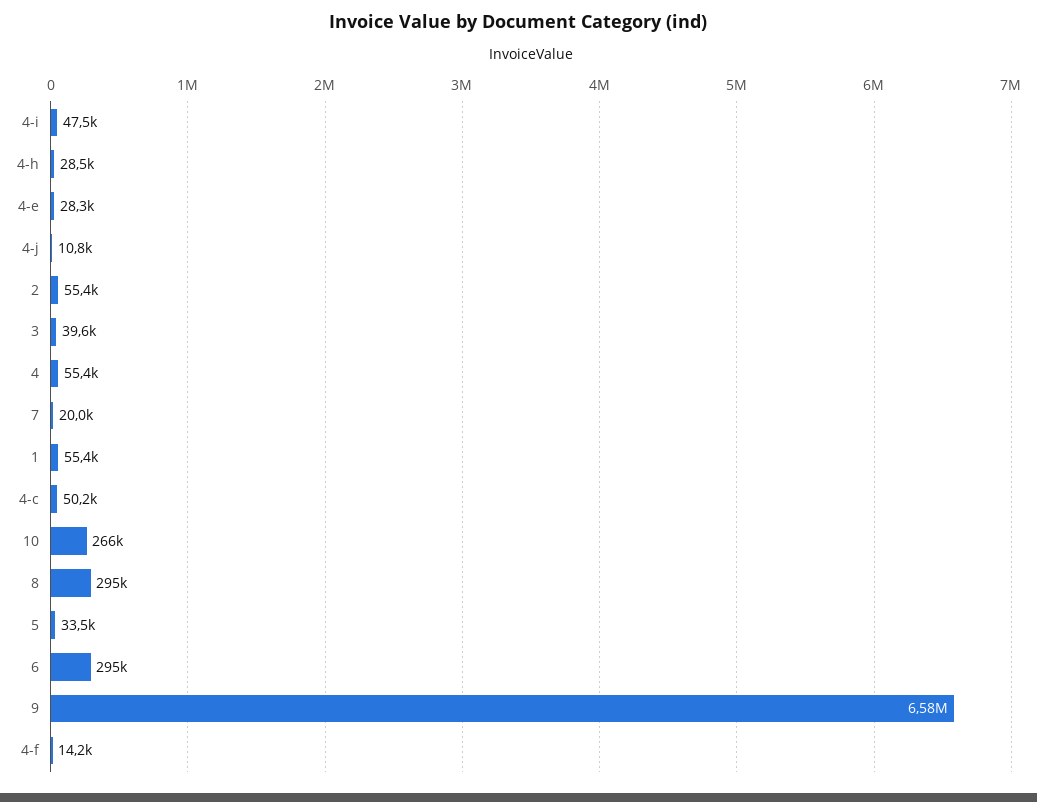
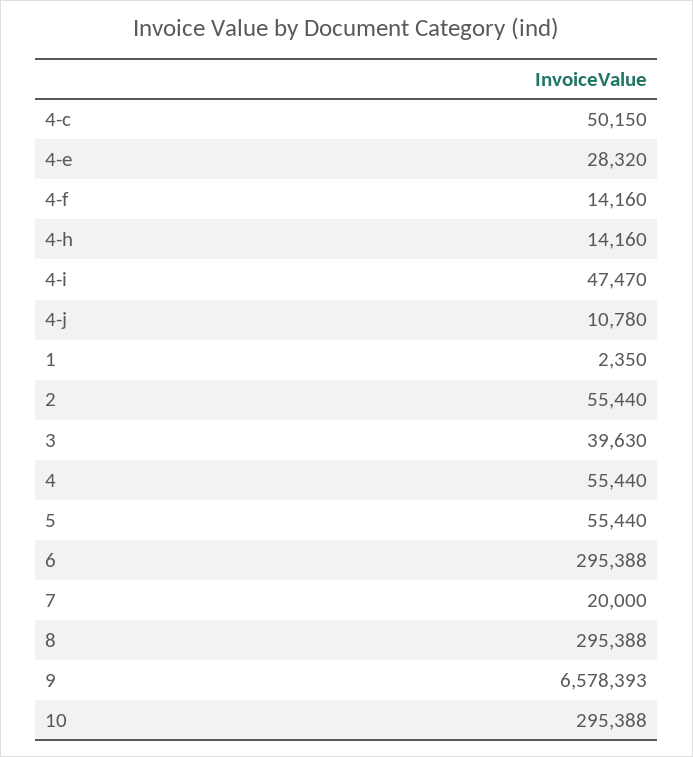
4-h: 28500 -> 14160
1: 55400 -> 2350
10: 266000 -> 295388
5: 33500 -> 55440

